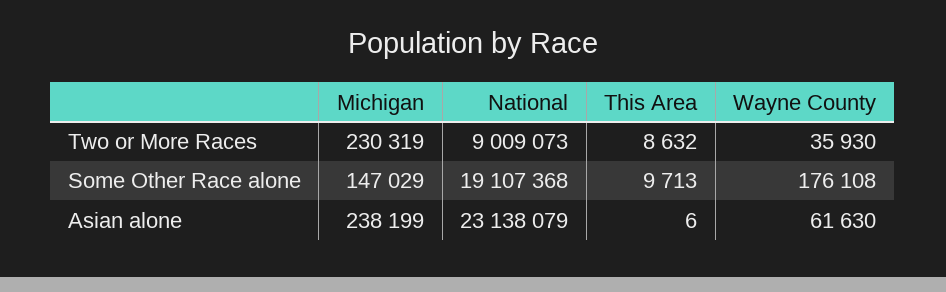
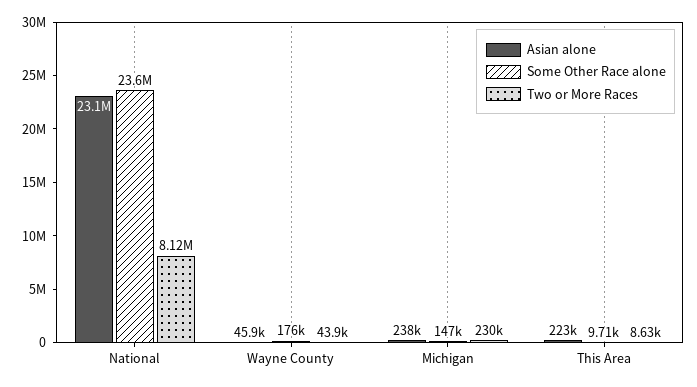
Two or More Races, National: 9009073 -> 8120000
Two or More Races, Wayne County: 35930 -> 43900
Some Other Race alone, National: 19107368 -> 23600000
Asian alone, This Area: 6 -> 223000
Asian alone, Wayne County: 61630 -> 45900

